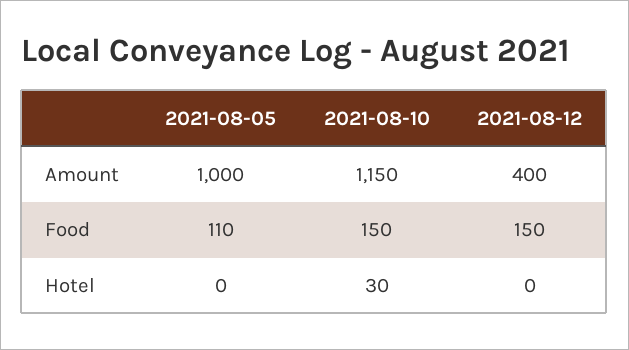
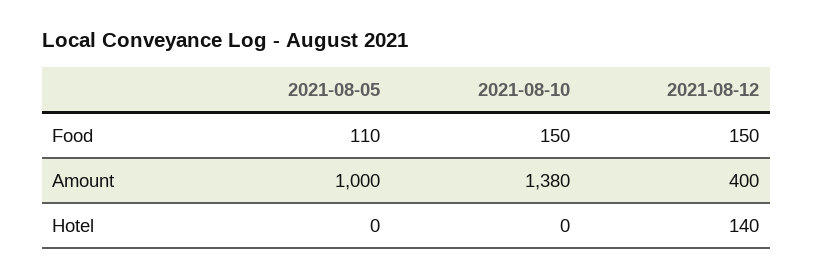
2021-08-10, Amount: 1150 -> 1380
2021-08-10, Hotel: 30 -> 0
2021-08-12, Hotel: 0 -> 140

